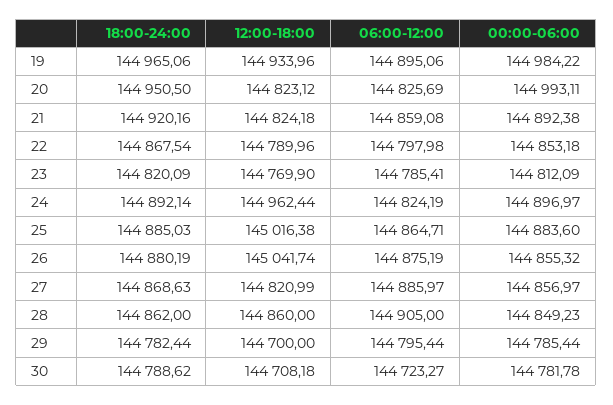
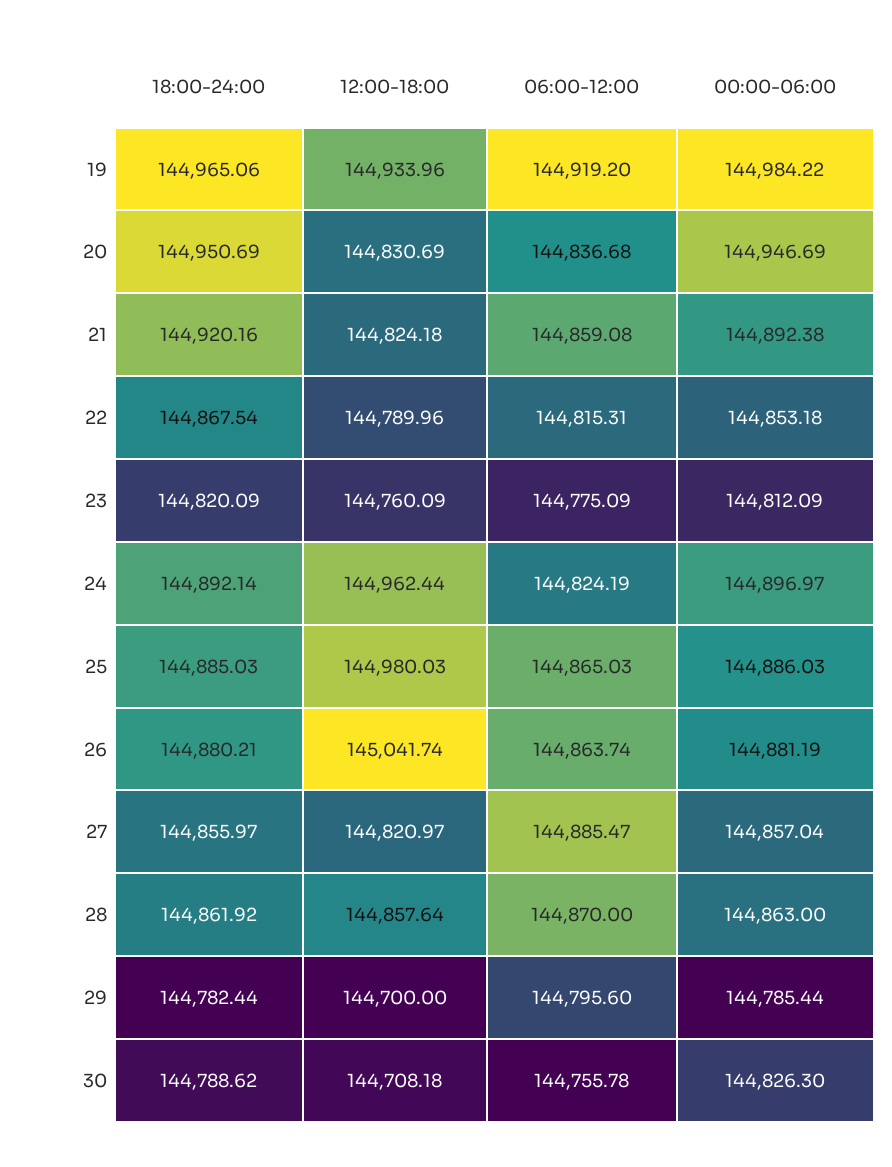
06:00-12:00, 19: 144895.06 -> 144919.2
18:00-24:00, 20: 144950.5 -> 144950.69
12:00-18:00, 20: 144823.12 -> 144830.69
06:00-12:00, 20: 144825.69 -> 144836.68
00:00-06:00, 20: 144993.11 -> 144946.69
06:00-12:00, 22: 144797.98 -> 144815.31
12:00-18:00, 23: 144769.9 -> 144760.09
06:00-12:00, 23: 144785.41 -> 144775.09
12:00-18:00, 25: 145016.38 -> 144980.03
06:00-12:00, 25: 144864.71 -> 144865.03
00:00-06:00, 25: 144883.6 -> 144886.03
18:00-24:00, 26: 144880.19 -> 144880.21
06:00-12:00, 26: 144875.19 -> 144863.74
00:00-06:00, 26: 144855.32 -> 144881.19
18:00-24:00, 27: 144868.63 -> 144855.97
12:00-18:00, 27: 144820.99 -> 144820.97
06:00-12:00, 27: 144885.97 -> 144885.47
00:00-06:00, 27: 144856.97 -> 144857.04
18:00-24:00, 28: 144862 -> 144861.92
12:00-18:00, 28: 144860 -> 144857.64
06:00-12:00, 28: 144905 -> 144870
00:00-06:00, 28: 144849.23 -> 144863
06:00-12:00, 29: 144795.44 -> 144795.6
06:00-12:00, 30: 144723.27 -> 144755.78
00:00-06:00, 30: 144781.78 -> 144826.3

